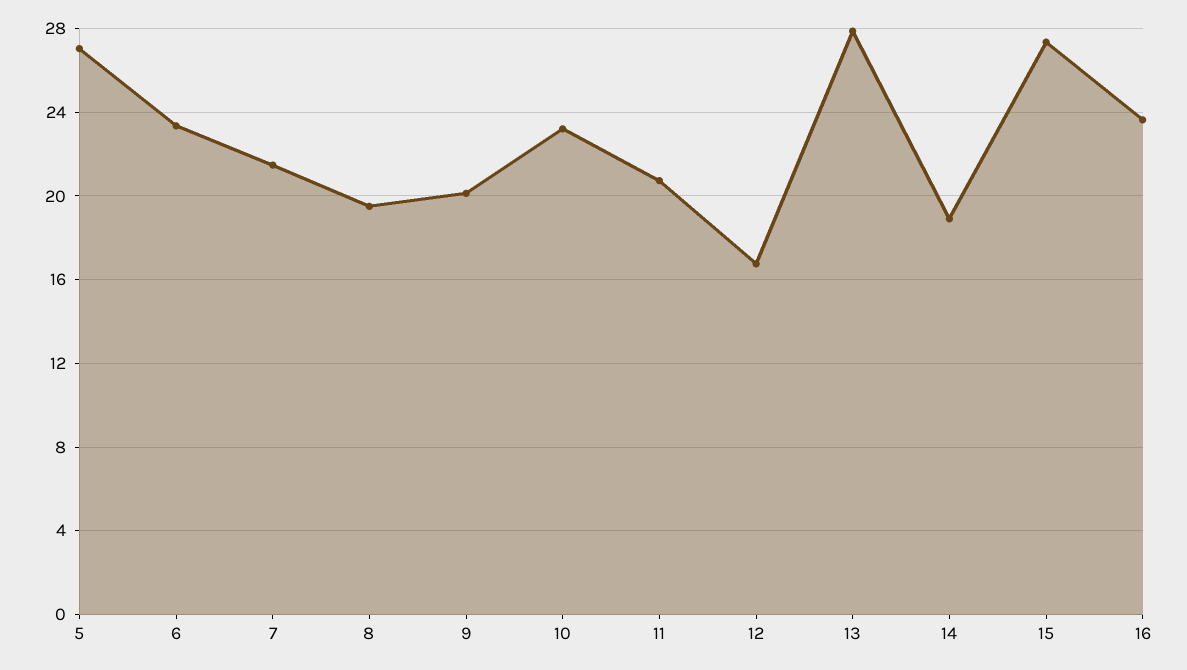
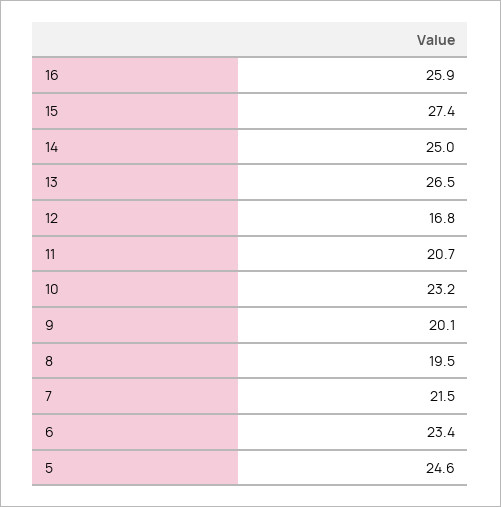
5: 27 -> 24.6
13: 28 -> 26.5
14: 19 -> 25
16: 23.5 -> 25.9

